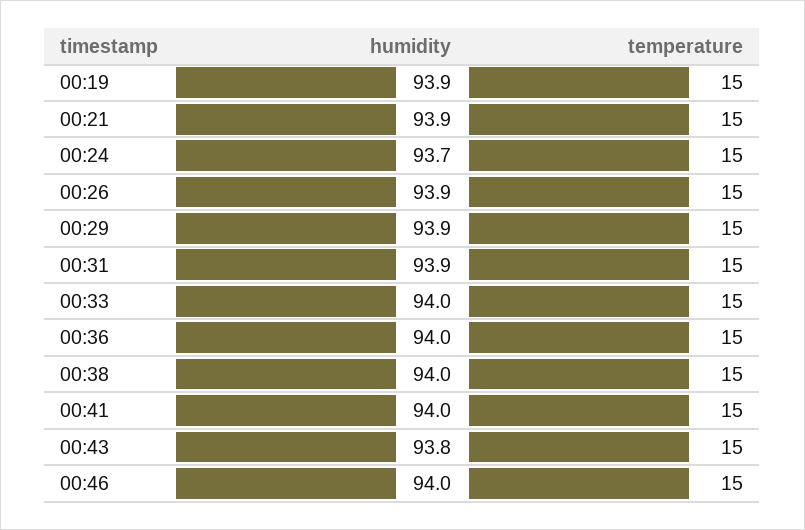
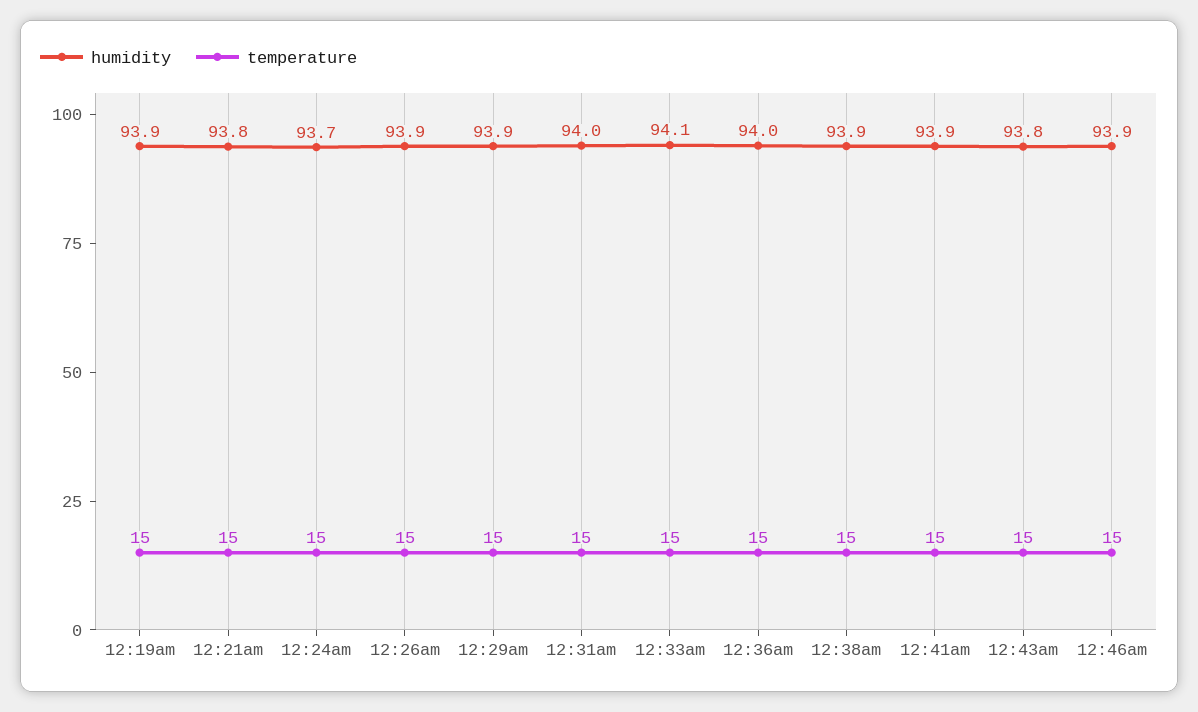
humidity, 00:21: 93.9 -> 93.8
humidity, 00:31: 93.9 -> 94
humidity, 00:33: 94 -> 94.1
humidity, 00:38: 94 -> 93.9
humidity, 00:41: 94 -> 93.9
humidity, 00:46: 94 -> 93.9

